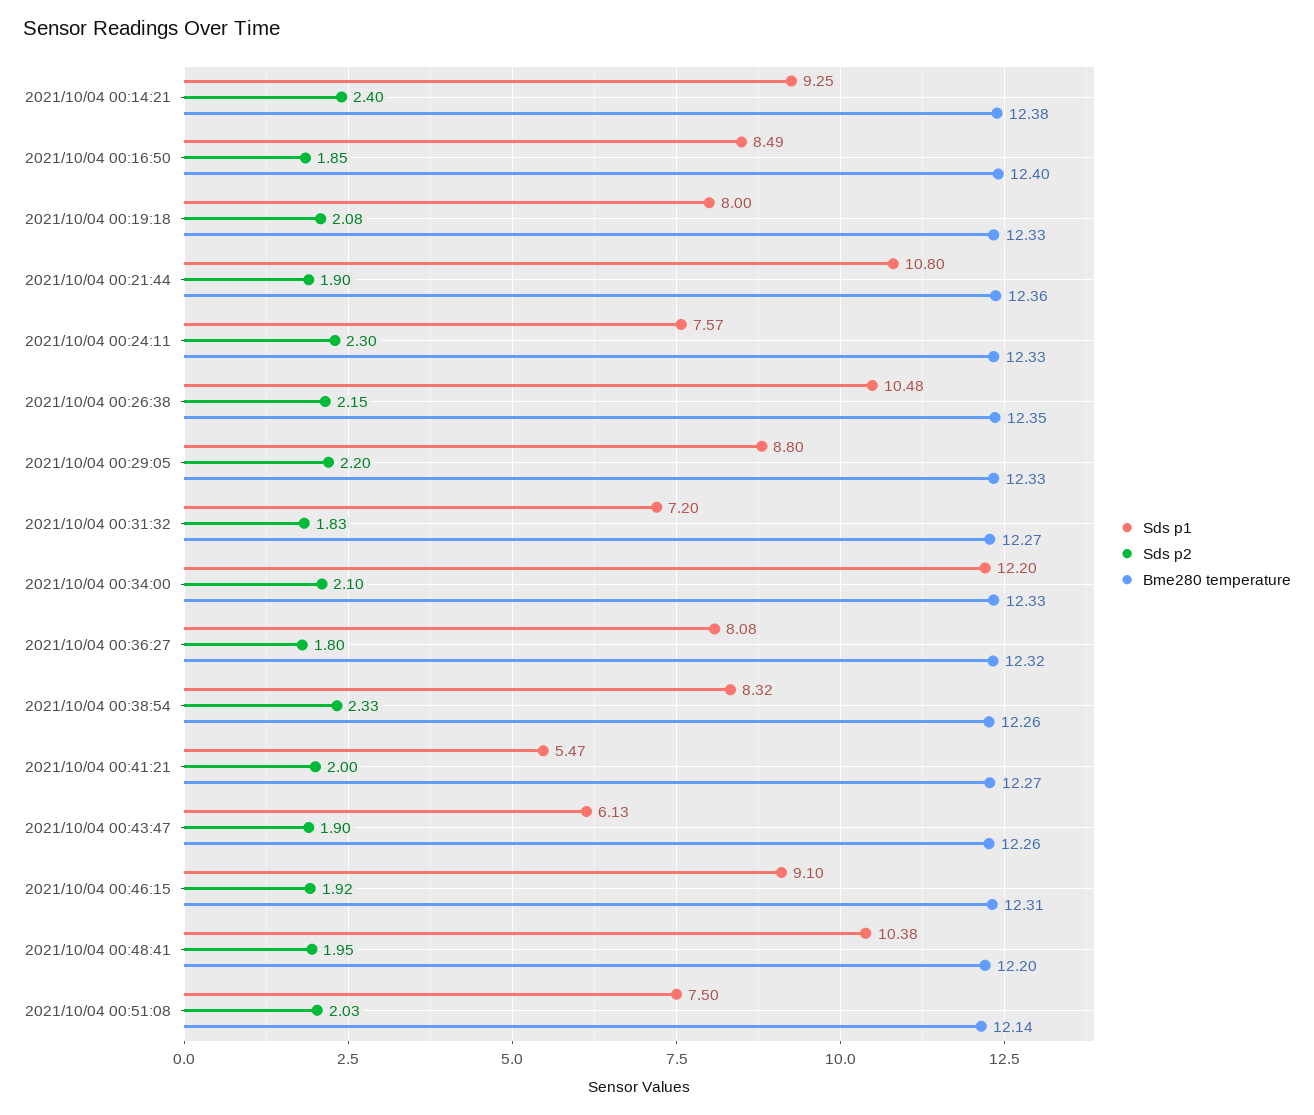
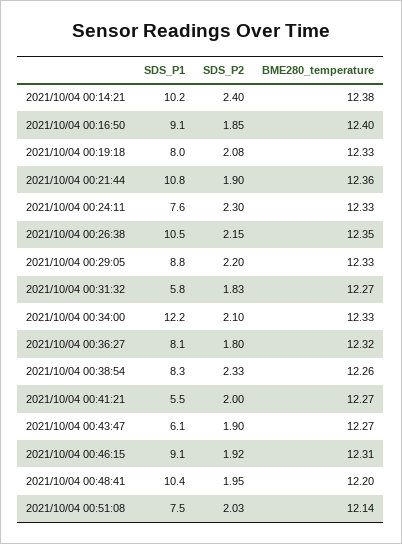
Sds p1, 2021/10/04 00:14:21: 9.25 -> 10.2
Sds p1, 2021/10/04 00:16:50: 8.49 -> 9.1
Sds p1, 2021/10/04 00:31:32: 7.2 -> 5.8
Bme280 temperature, 2021/10/04 00:43:47: 12.26 -> 12.27

